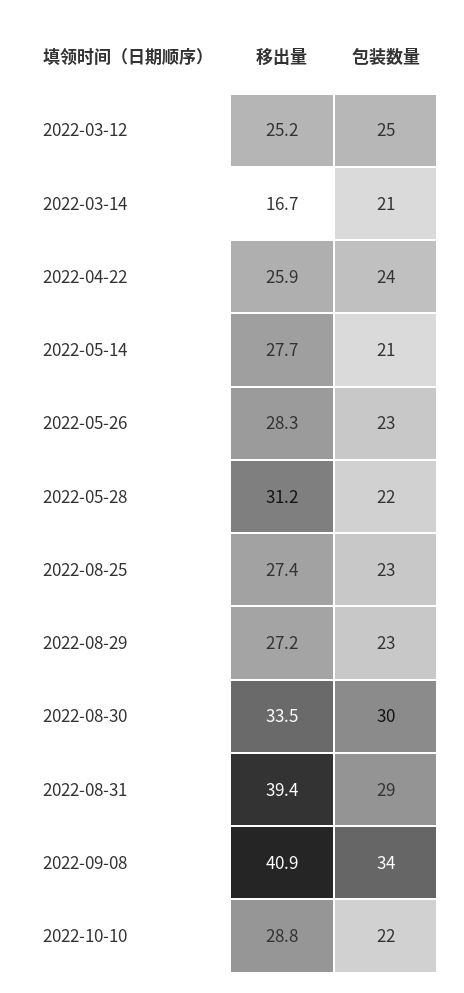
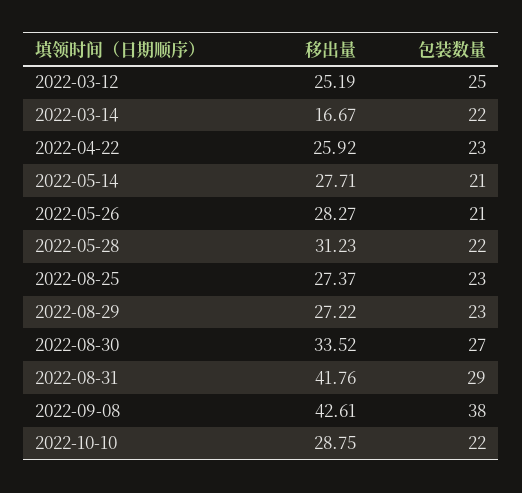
包装数量, 2022-03-14: 21 -> 22
包装数量, 2022-04-22: 24 -> 23
包装数量, 2022-05-26: 23 -> 21
包装数量, 2022-08-30: 30 -> 27
移出量, 2022-08-31: 39.4 -> 41.76
移出量, 2022-09-08: 40.9 -> 42.61
包装数量, 2022-09-08: 34 -> 38

